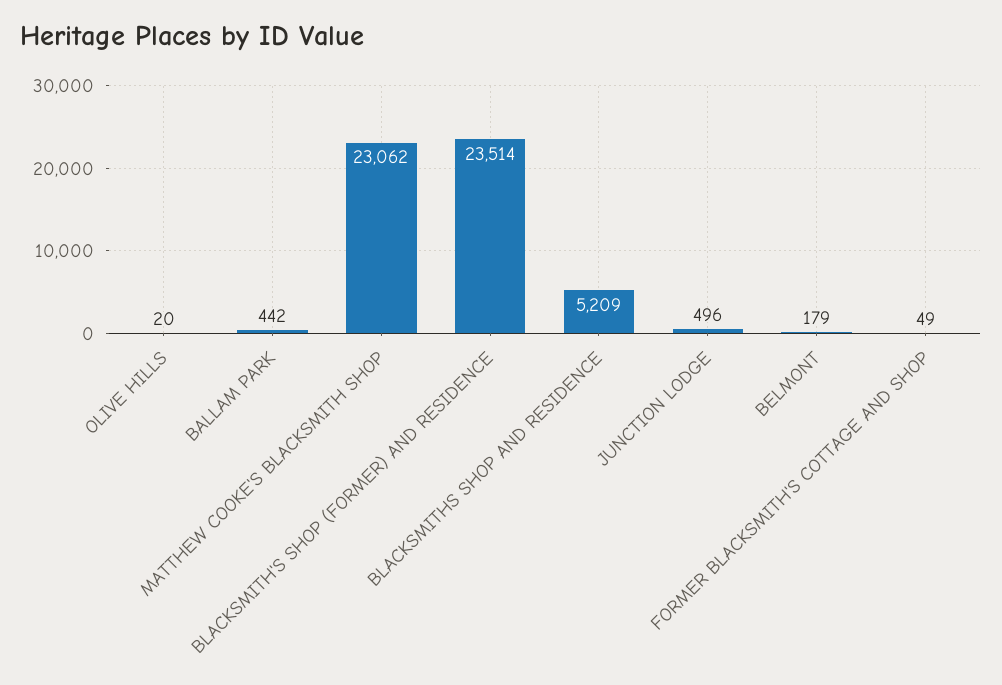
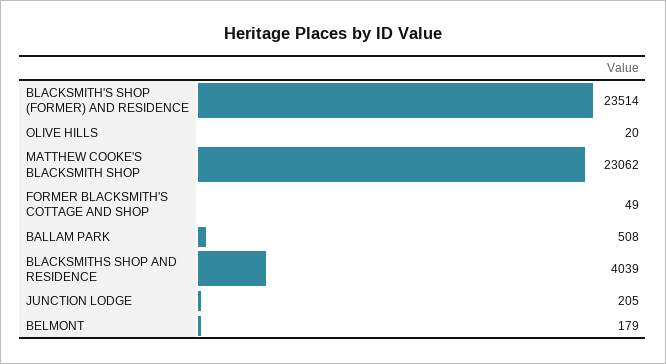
BALLAM PARK: 442 -> 508
BLACKSMITHS SHOP AND RESIDENCE: 5209 -> 4039
JUNCTION LODGE: 496 -> 205

